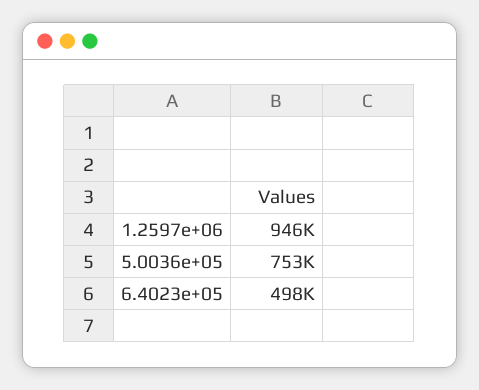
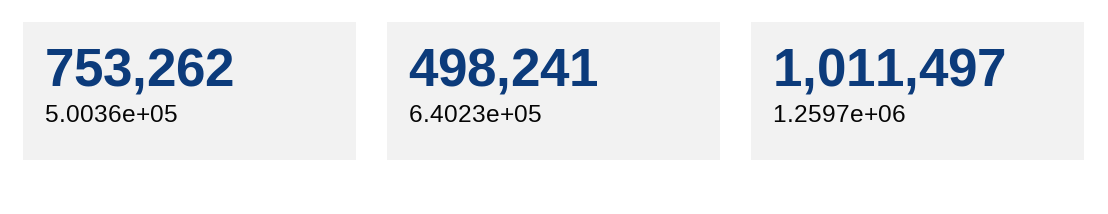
1.2597e+06: 946000 -> 1011497

